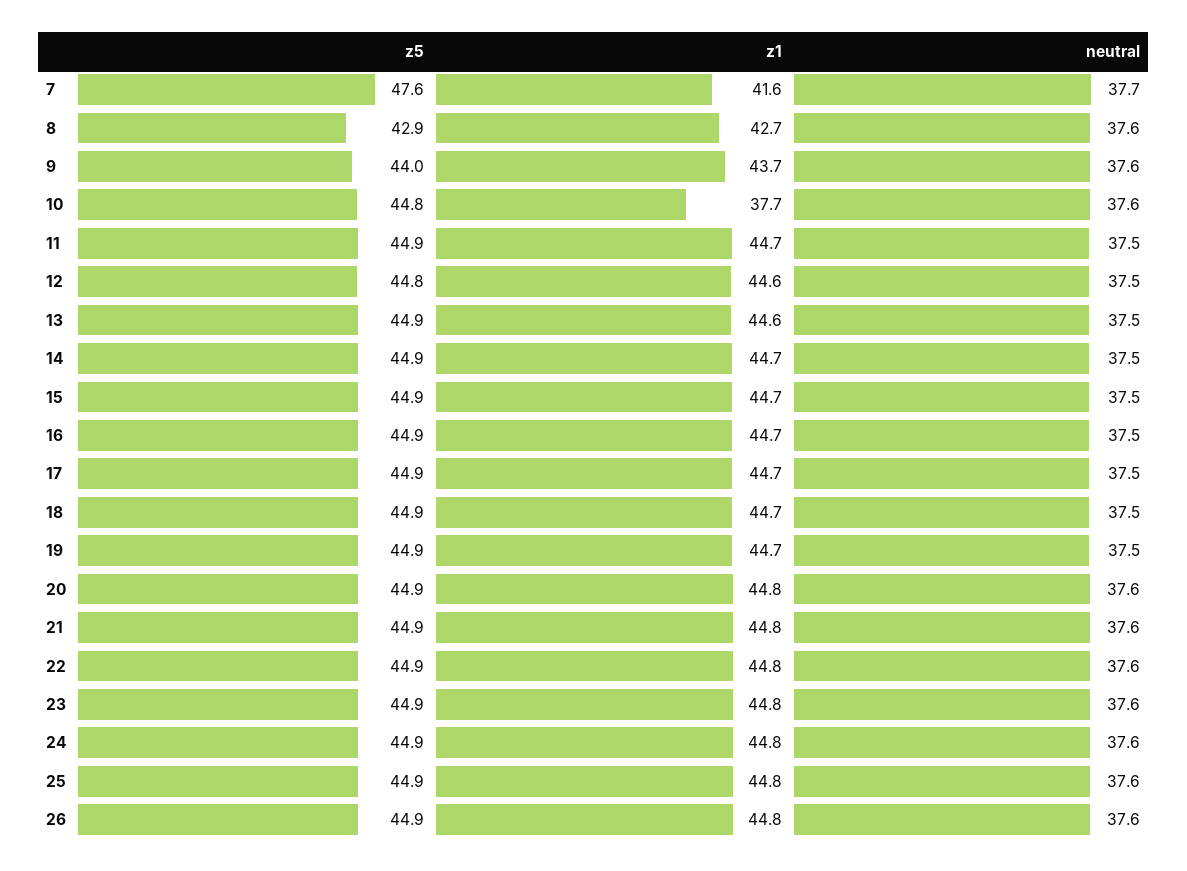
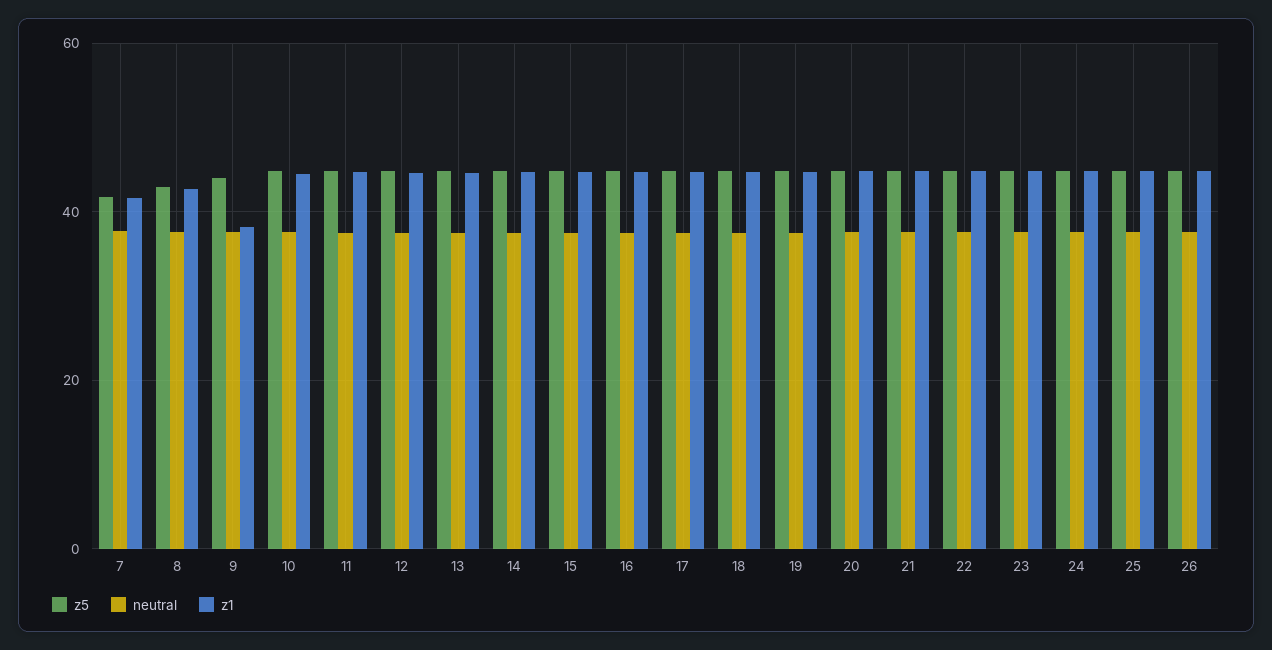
z5, 7: 47.6 -> 42
z1, 9: 43.7 -> 38
z1, 10: 37.7 -> 44

